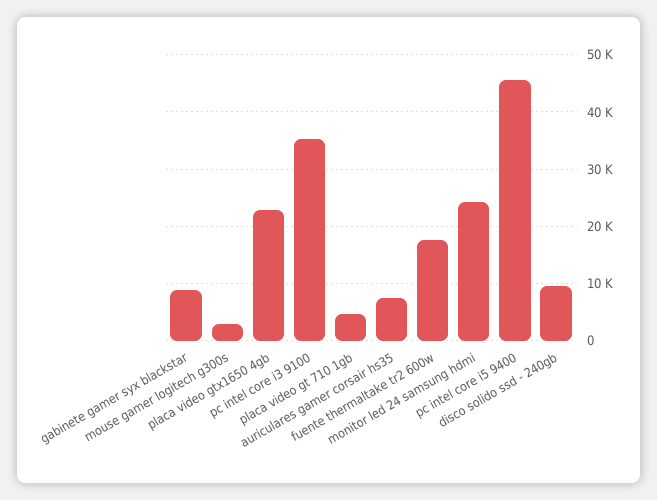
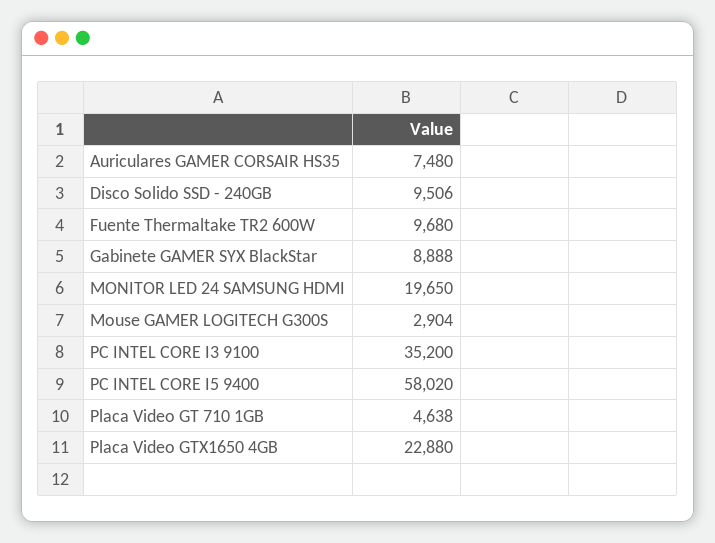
fuente thermaltake tr2 600w: 18000 -> 9680
monitor led 24 samsung hdmi: 24000 -> 19650
pc intel core i5 9400: 46000 -> 58020

